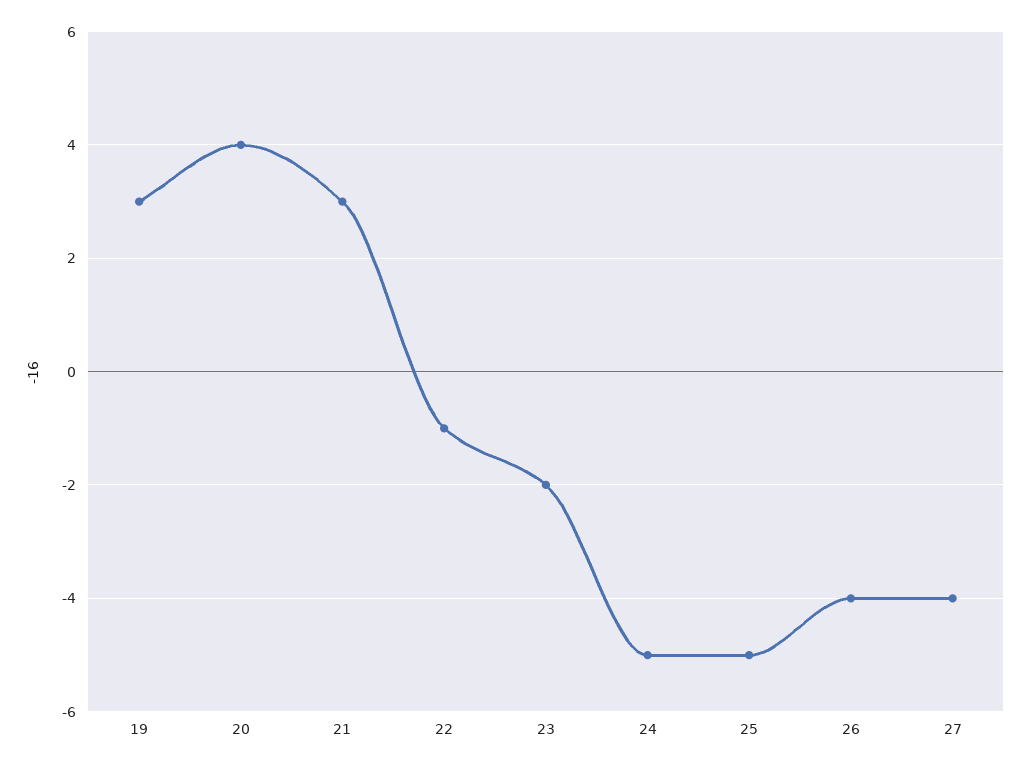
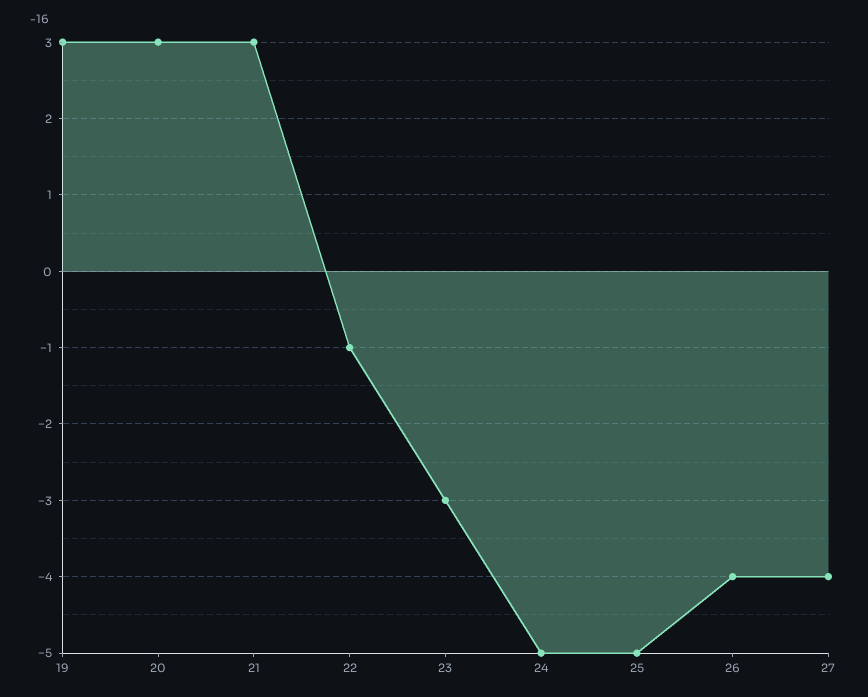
20: 4 -> 3
23: -2 -> -3

